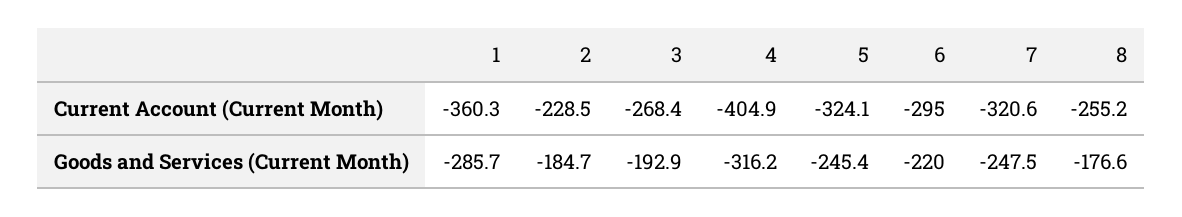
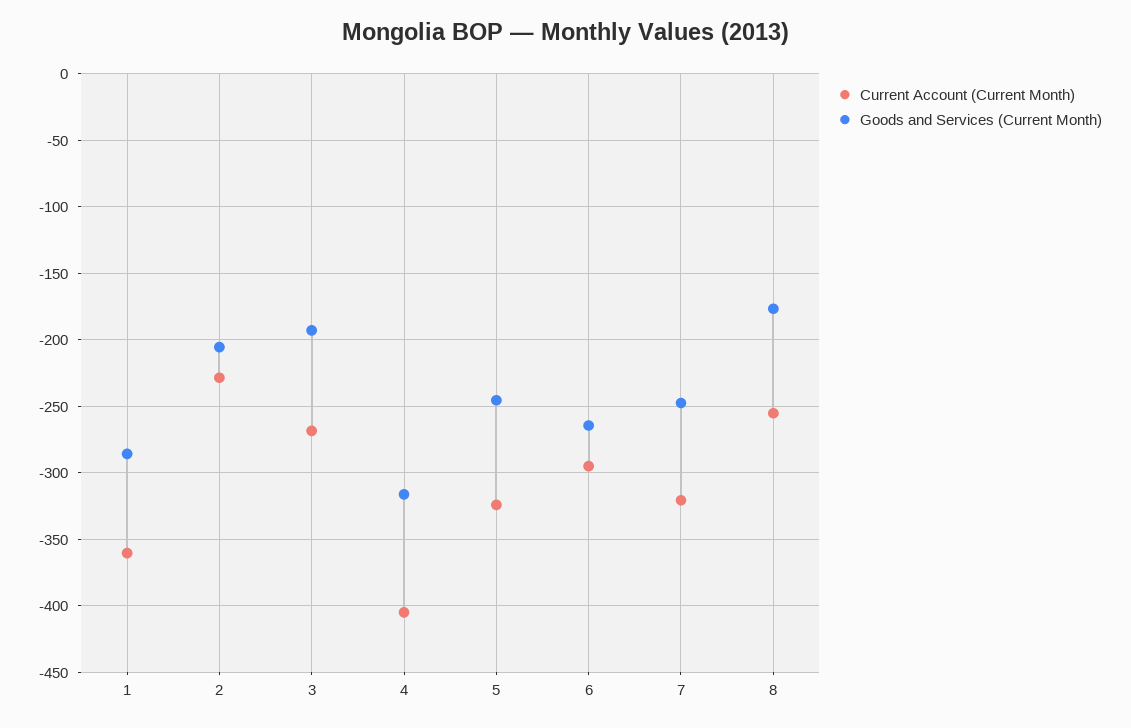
Goods and Services (Current Month), 2: -184.7 -> -205
Goods and Services (Current Month), 6: -220 -> -265

